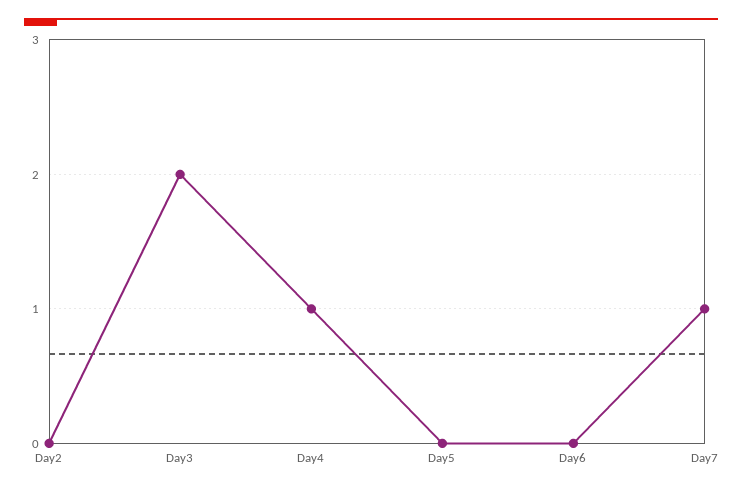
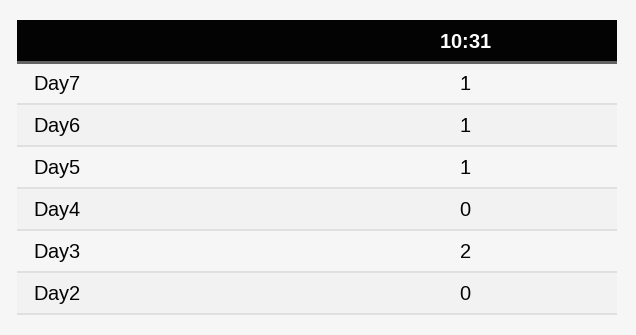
Day4: 1 -> 0
Day5: 0 -> 1
Day6: 0 -> 1

